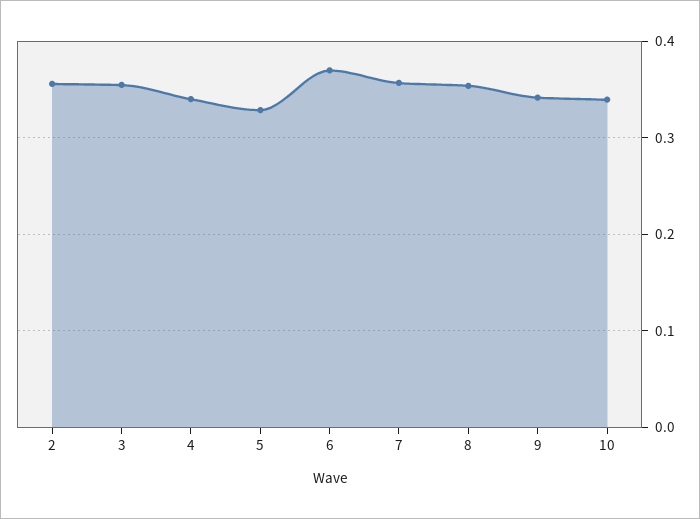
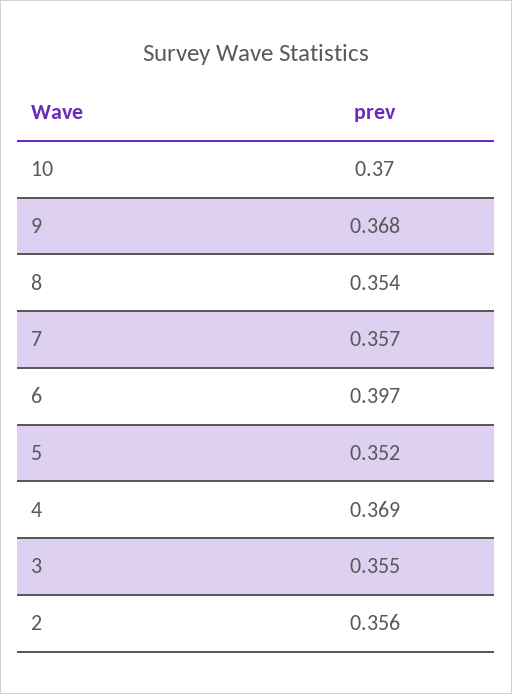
4: 0.34 -> 0.369
5: 0.33 -> 0.352
6: 0.37 -> 0.397
9: 0.34 -> 0.368
10: 0.34 -> 0.37

